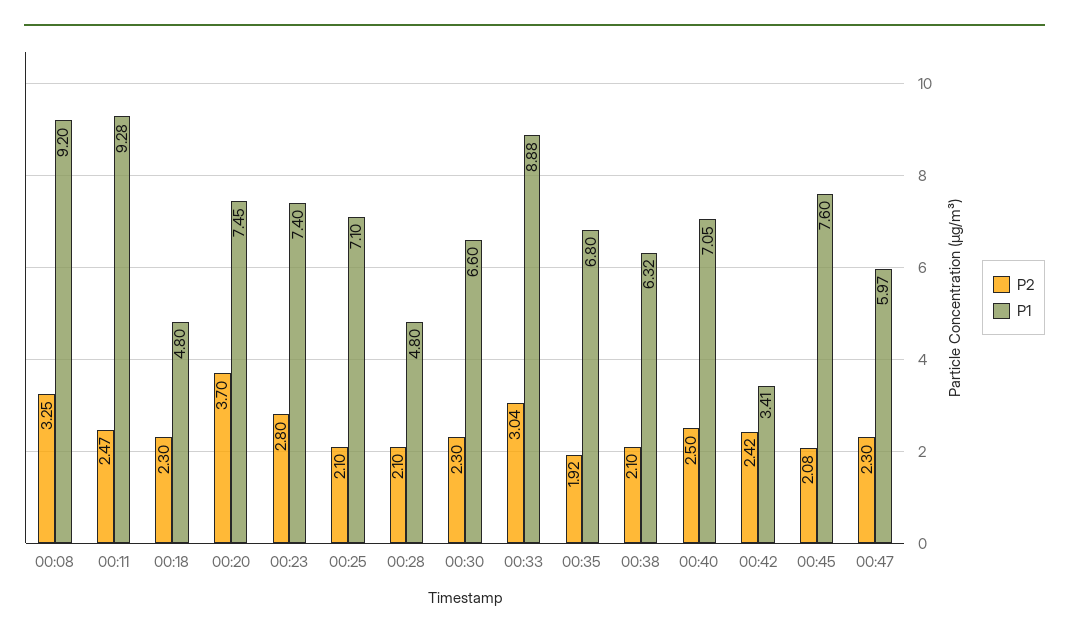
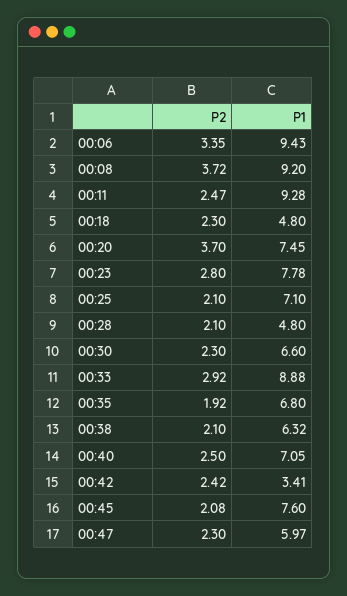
P2, 00:08: 3.25 -> 3.72
P1, 00:23: 7.4 -> 7.78
P2, 00:33: 3.04 -> 2.92
P2, 00:06: none -> 3.35
P1, 00:06: none -> 9.43

